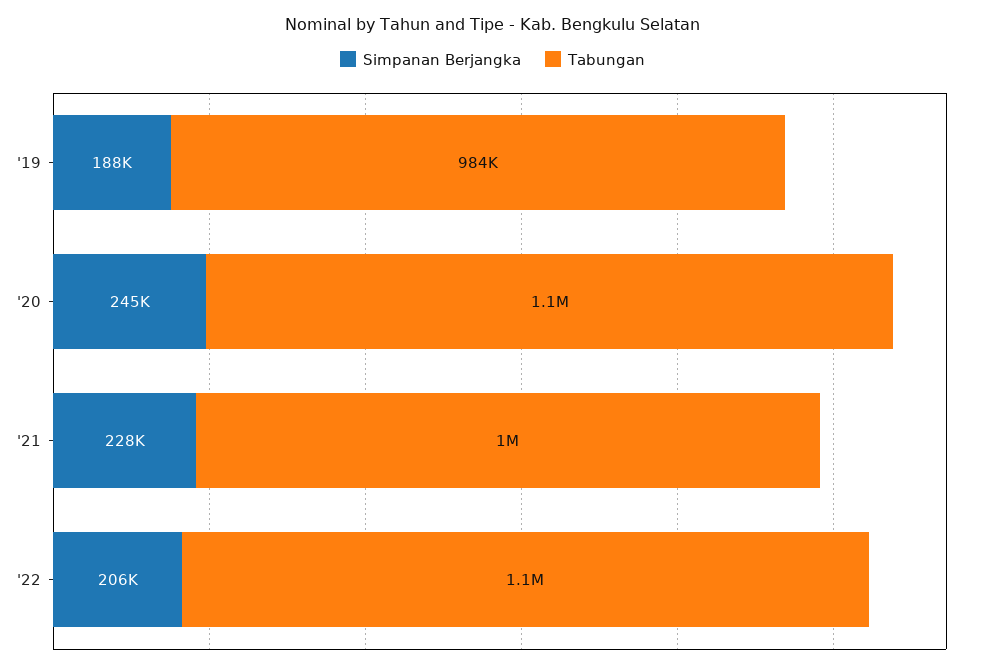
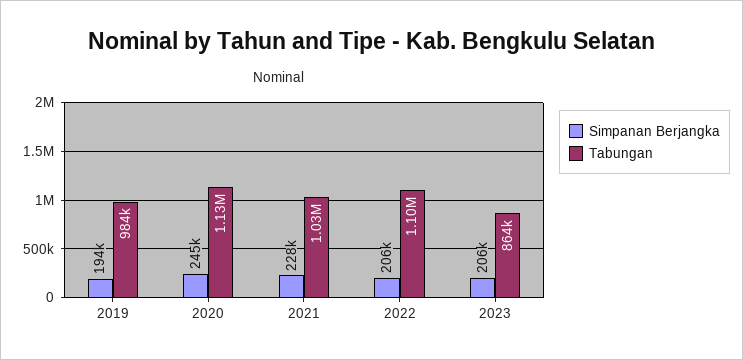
Simpanan Berjangka, '19: 188000 -> 194000
Simpanan Berjangka, 2023: none -> 206000
Tabungan, 2023: none -> 864000

